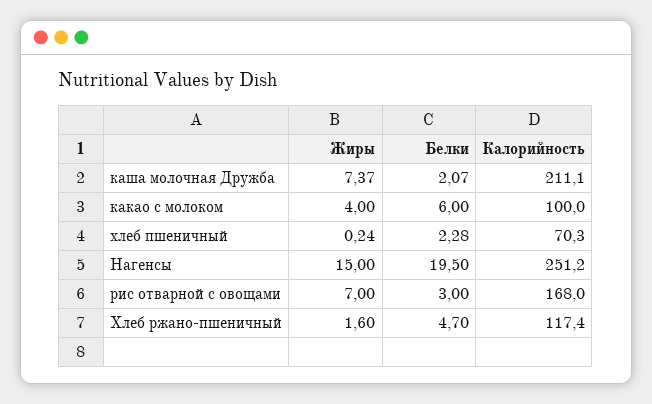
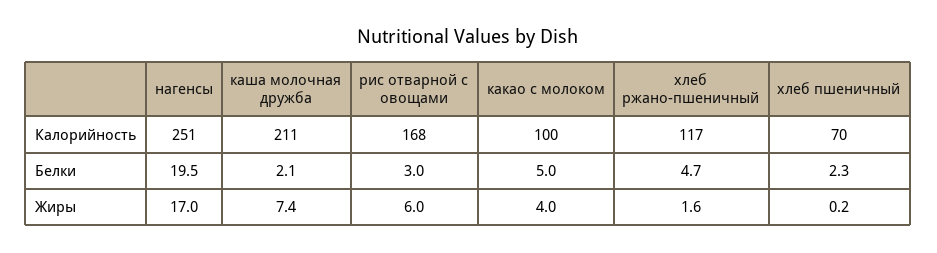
Белки, какао с молоком: 6 -> 5
Жиры, Нагенсы: 15 -> 17
Жиры, рис отварной с овощами: 7 -> 6

